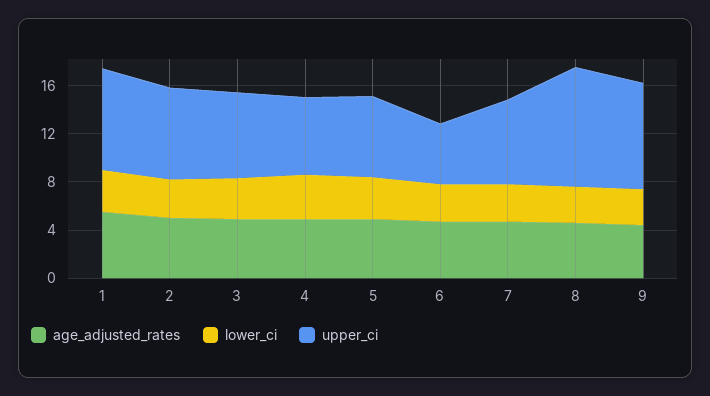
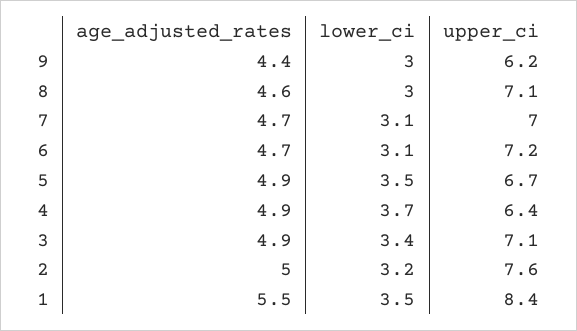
upper_ci, 6: 5 -> 7.2
upper_ci, 8: 10 -> 7.1
upper_ci, 9: 9 -> 6.2

